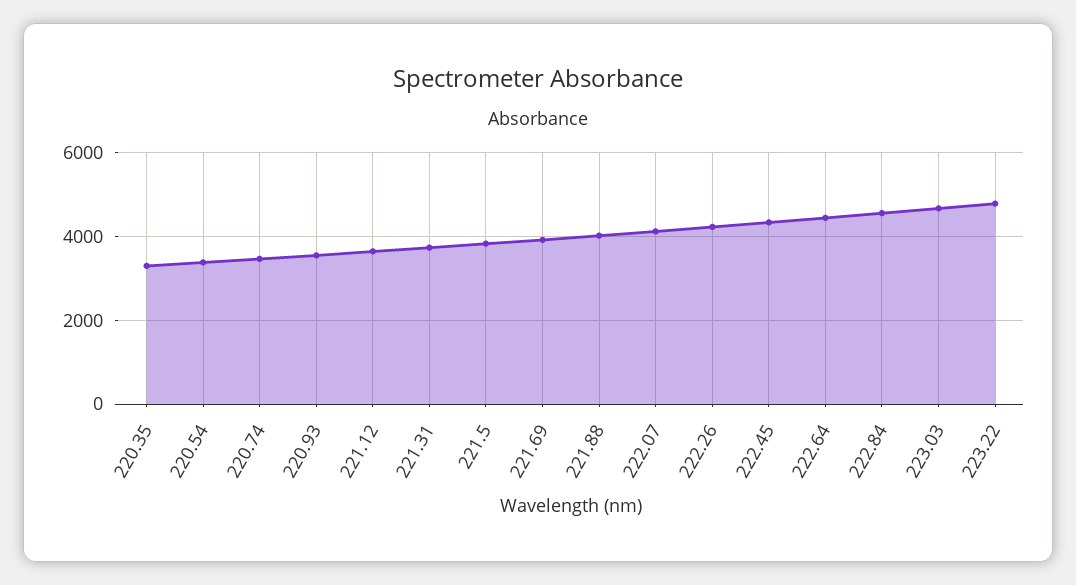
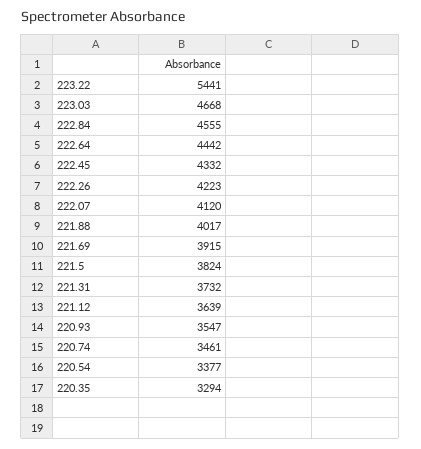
223.22: 4800 -> 5441

